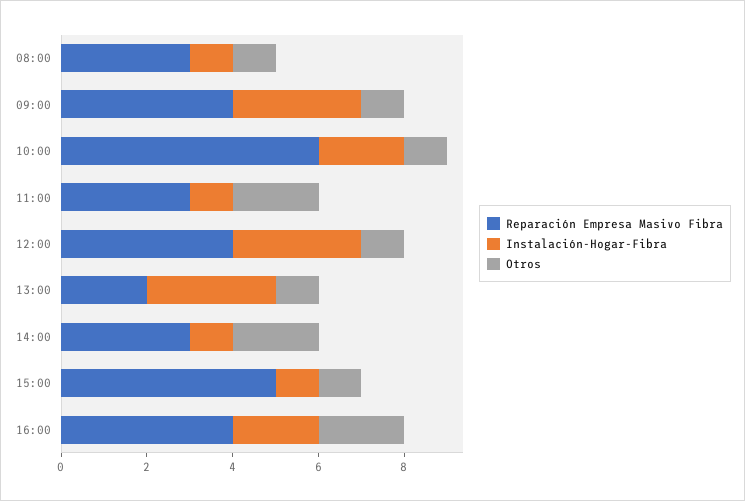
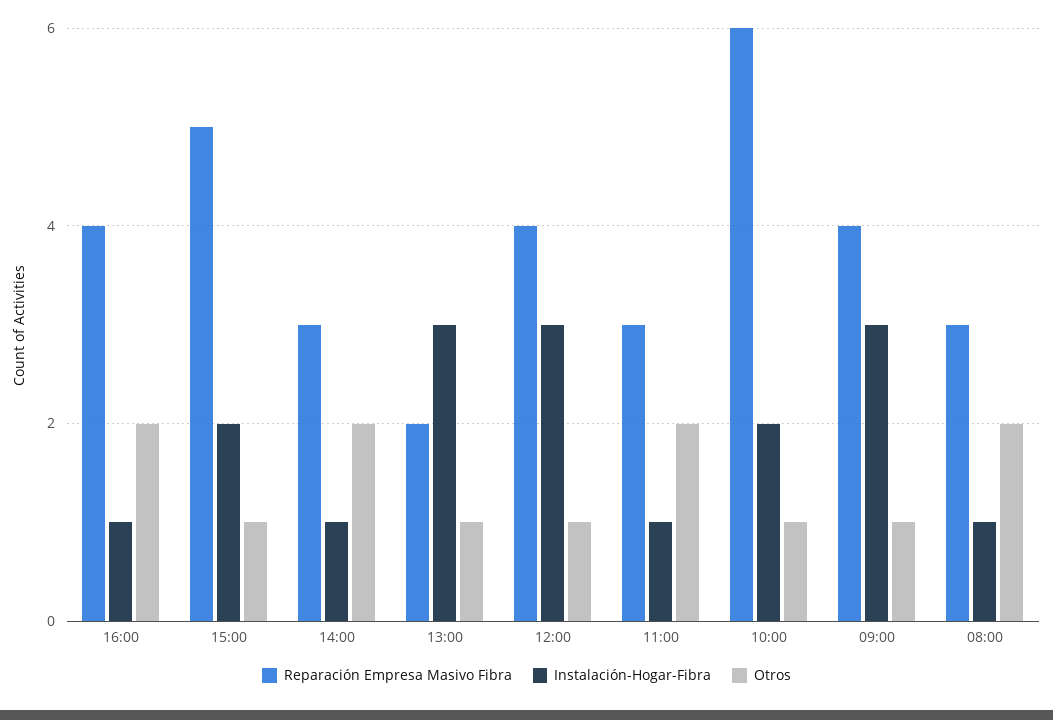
Otros, 08:00: 1 -> 2
Instalación-Hogar-Fibra, 15:00: 1 -> 2
Instalación-Hogar-Fibra, 16:00: 2 -> 1

